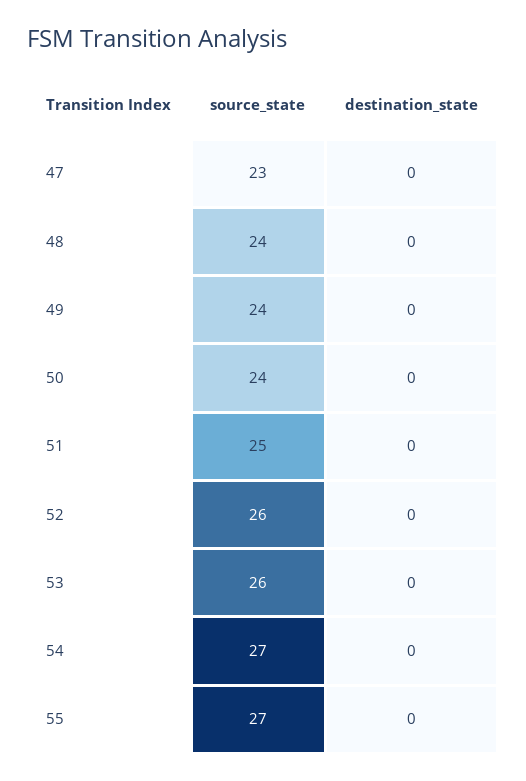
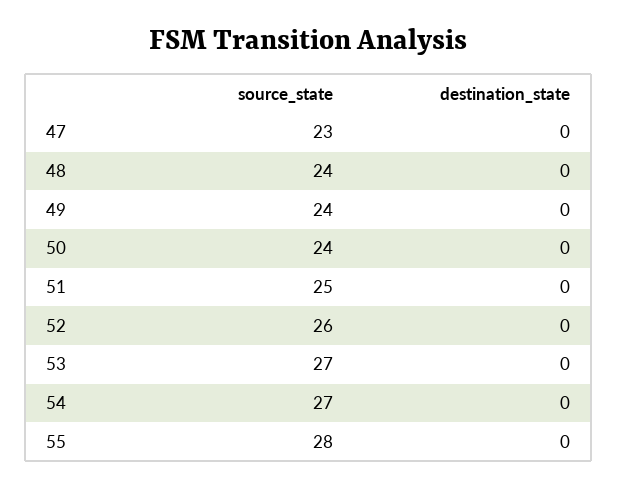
source_state, 53: 26 -> 27
source_state, 55: 27 -> 28

